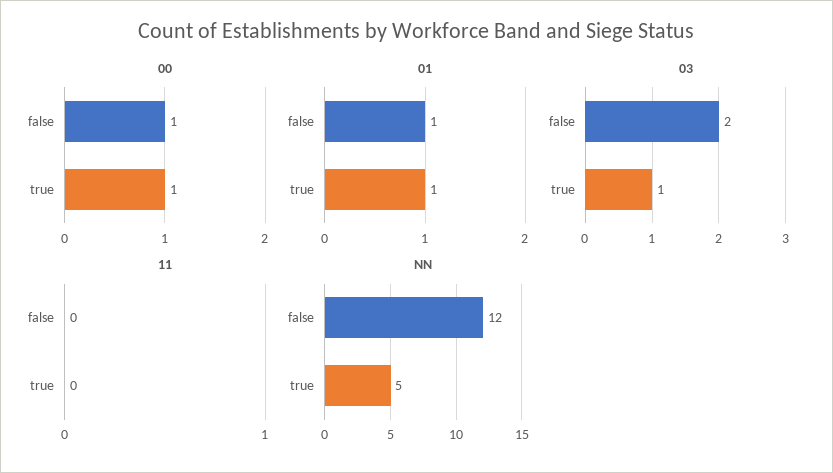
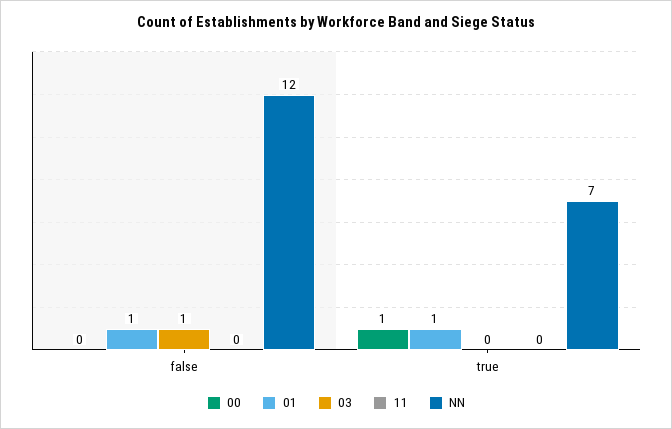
00, false: 1 -> 0
03, false: 2 -> 1
03, true: 1 -> 0
NN, true: 5 -> 7

